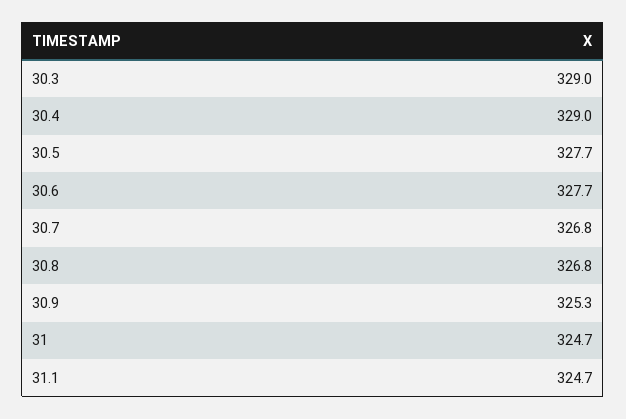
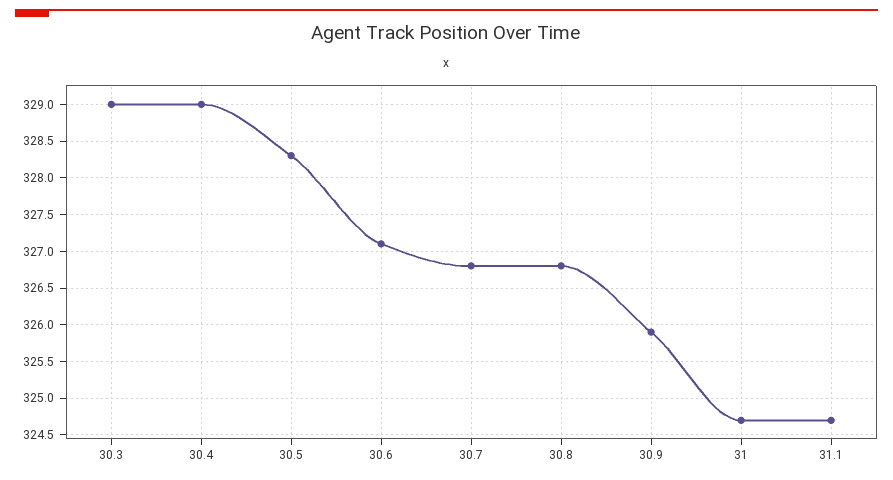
30.5: 327.7 -> 328.3
30.6: 327.7 -> 327.1
30.9: 325.3 -> 325.9

